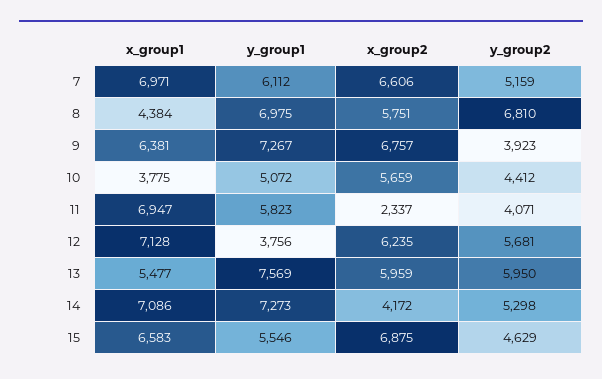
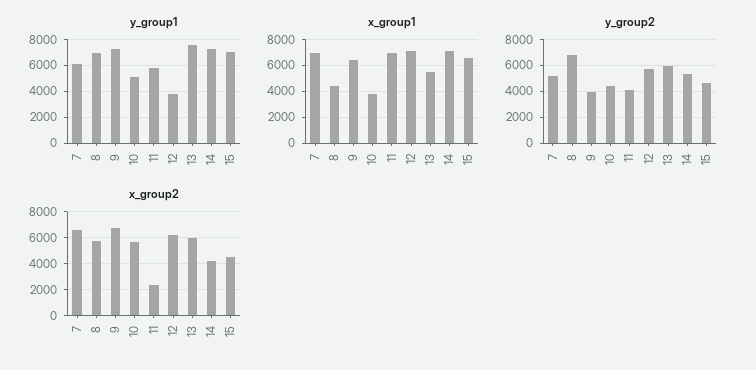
y_group1, 15: 5546 -> 7000
x_group2, 15: 6875 -> 4500

